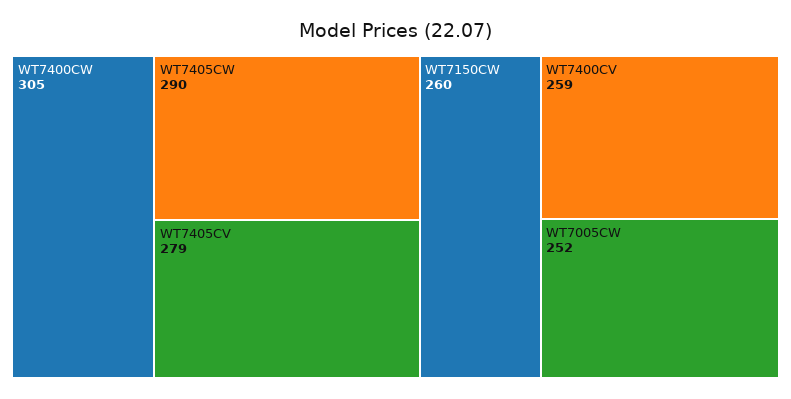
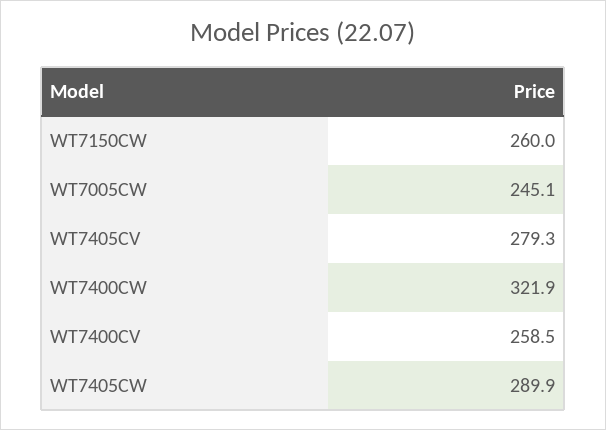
WT7400CW: 305 -> 321.9
WT7005CW: 252 -> 245.1

